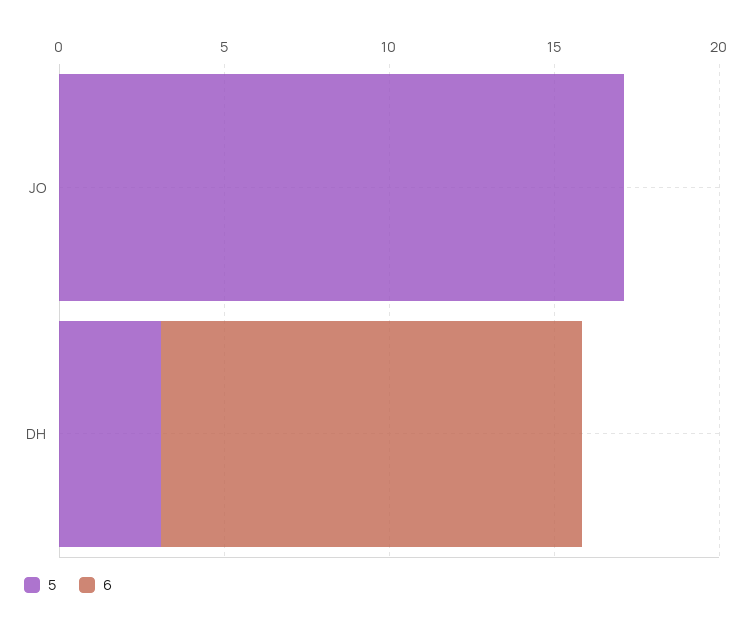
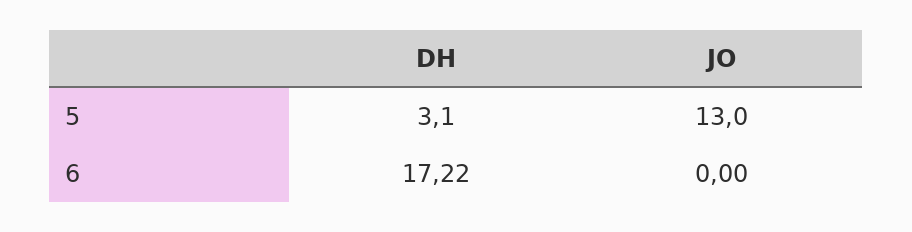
5, JO: 17 -> 13
6, DH: 13 -> 17.22

